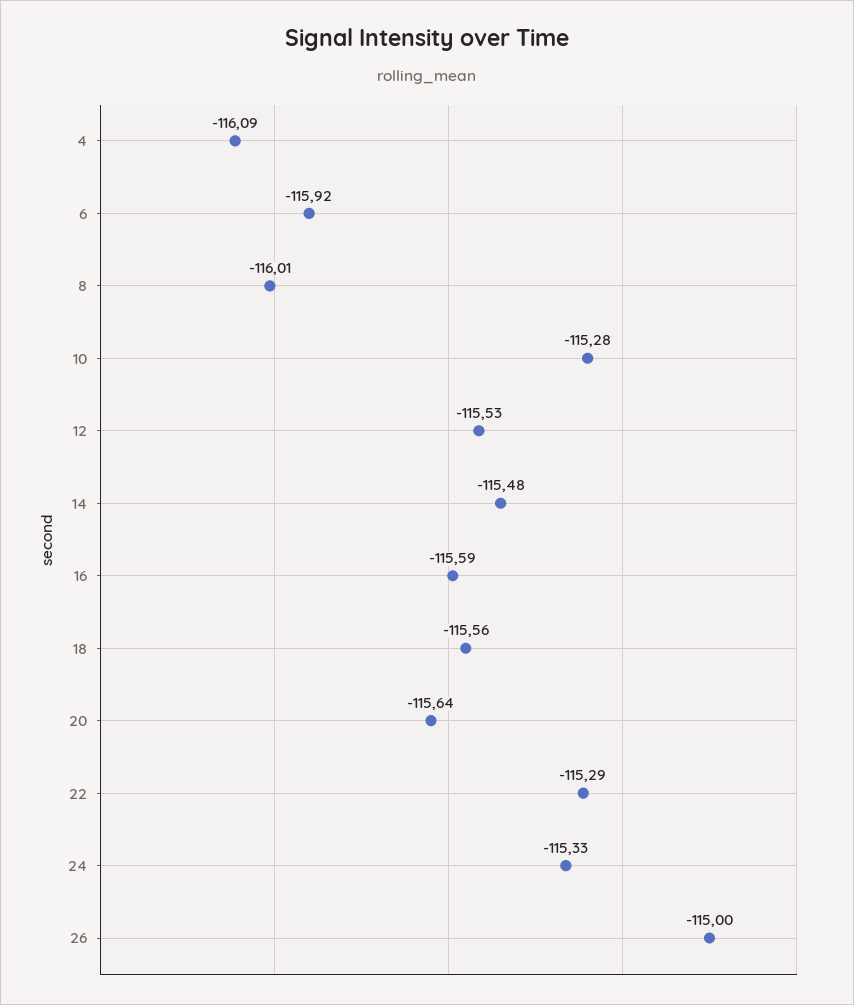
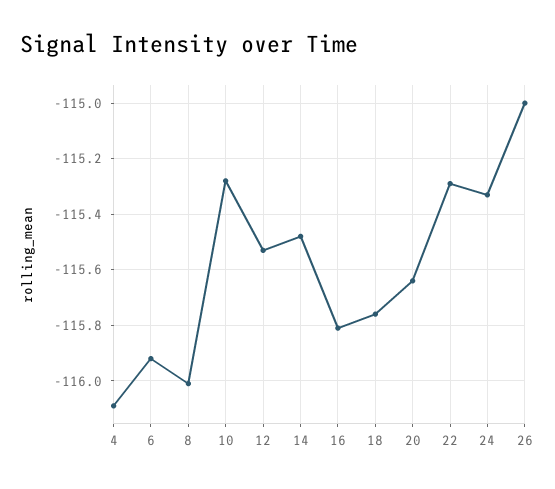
16: -115.59 -> -115.8
18: -115.56 -> -115.75

